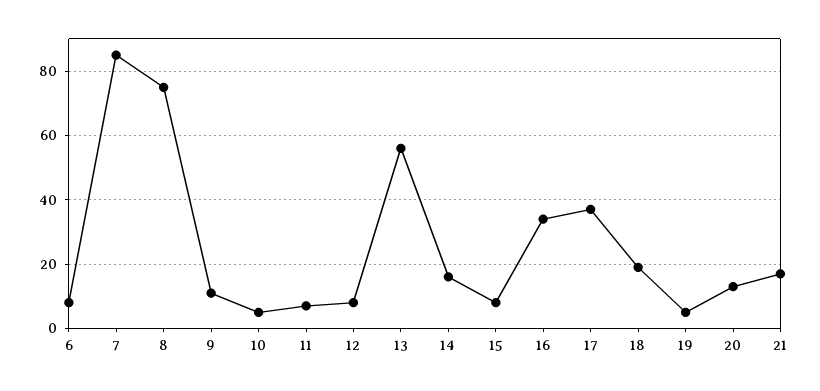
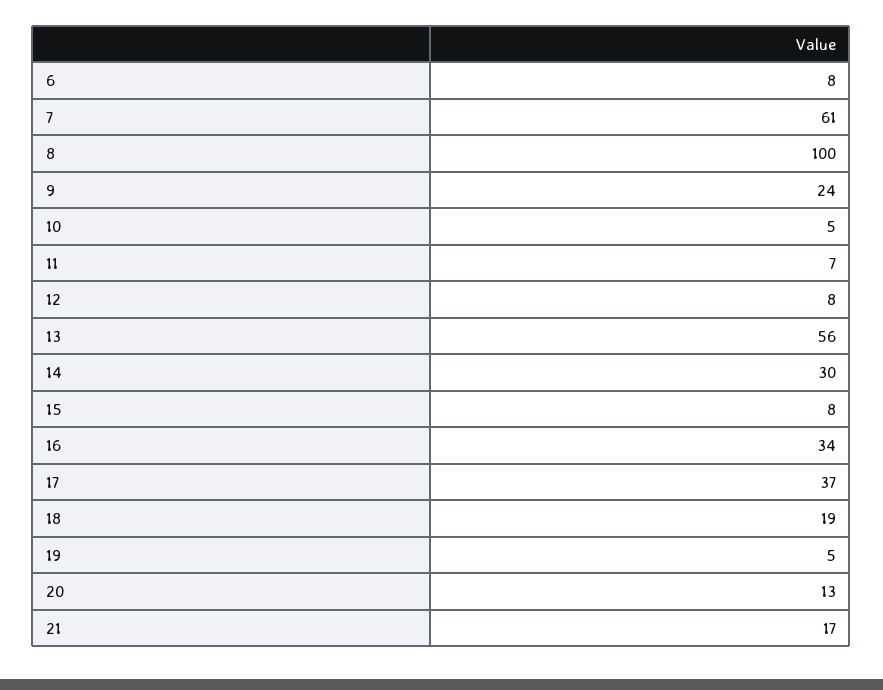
7: 85 -> 61
8: 75 -> 100
9: 10 -> 24
14: 15 -> 30

